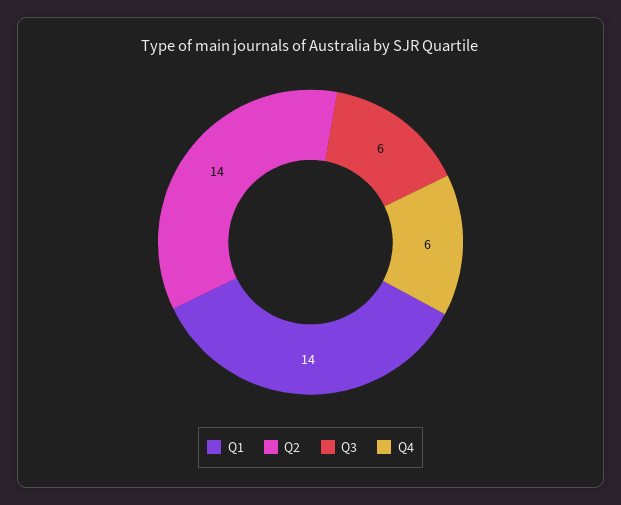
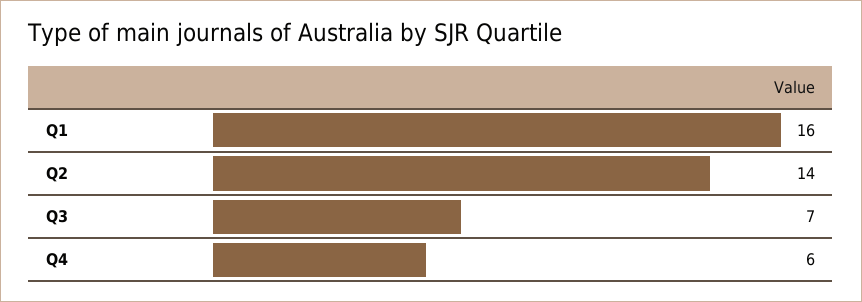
Q1: 14 -> 16
Q3: 6 -> 7

